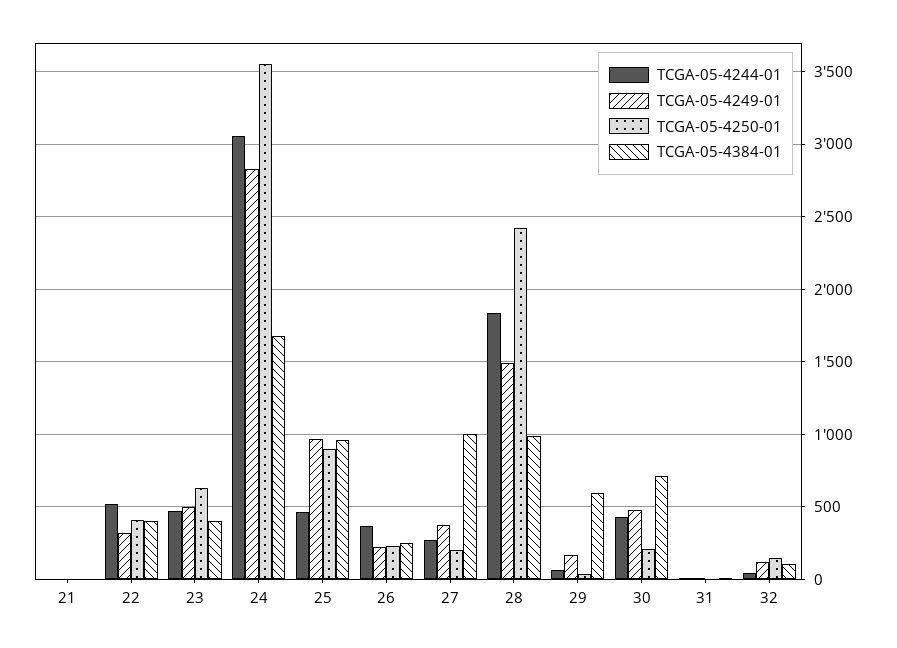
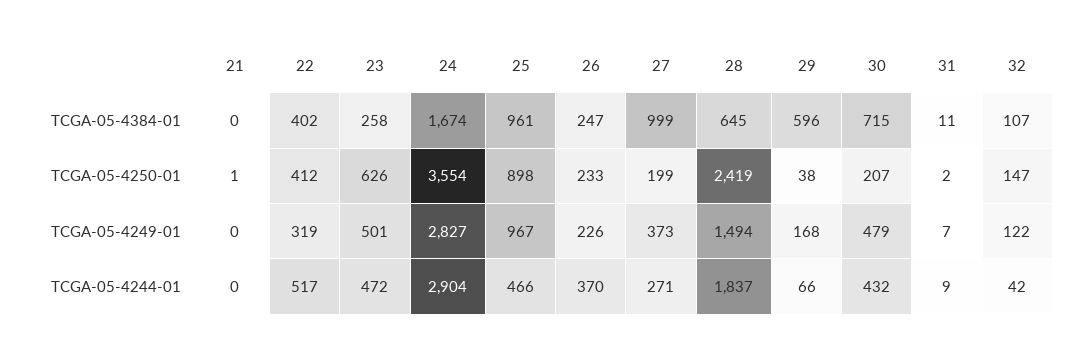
TCGA-05-4384-01, 23: 400 -> 258
TCGA-05-4244-01, 24: 3050 -> 2904
TCGA-05-4384-01, 28: 1000 -> 645

